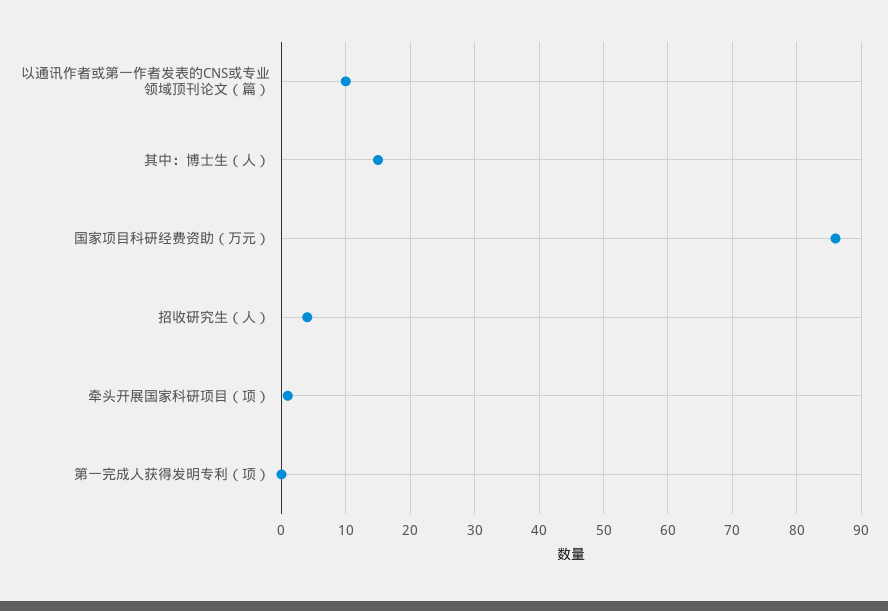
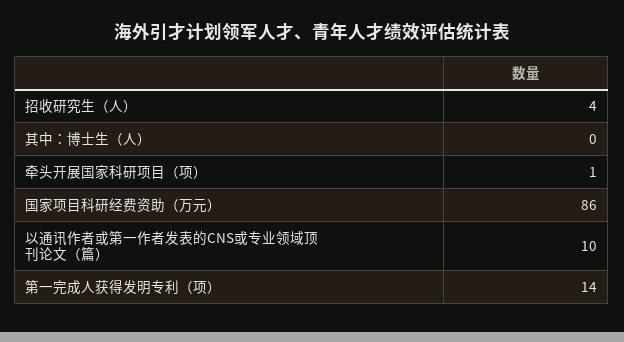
其中：博士生（人）: 15 -> 0
第一完成人获得发明专利（项）: 0 -> 14

